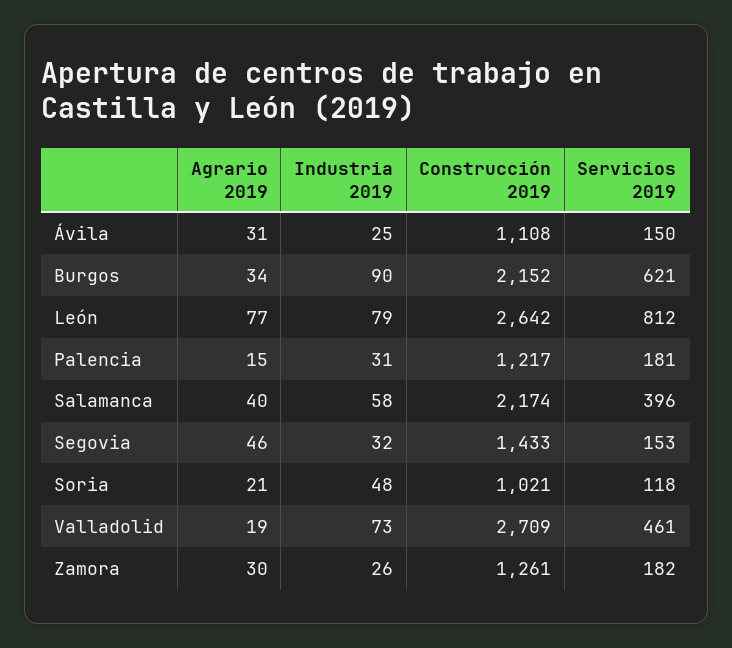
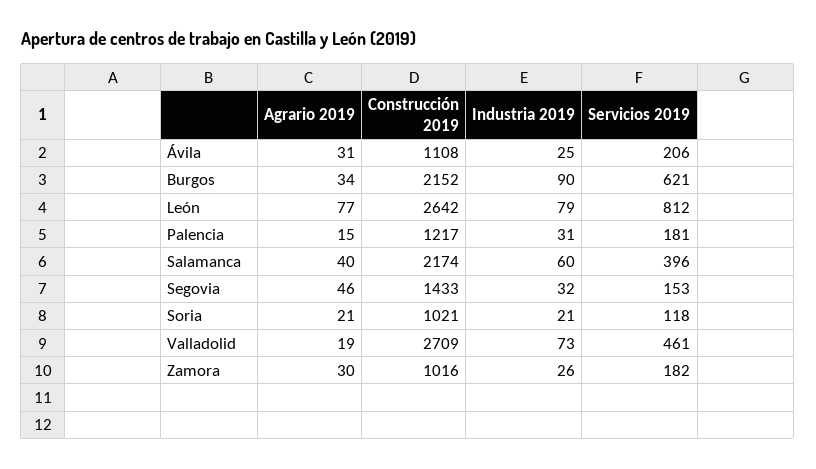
Servicios 2019, Ávila: 150 -> 206
Industria 2019, Salamanca: 58 -> 60
Industria 2019, Soria: 48 -> 21
Construcción 2019, Zamora: 1261 -> 1016

